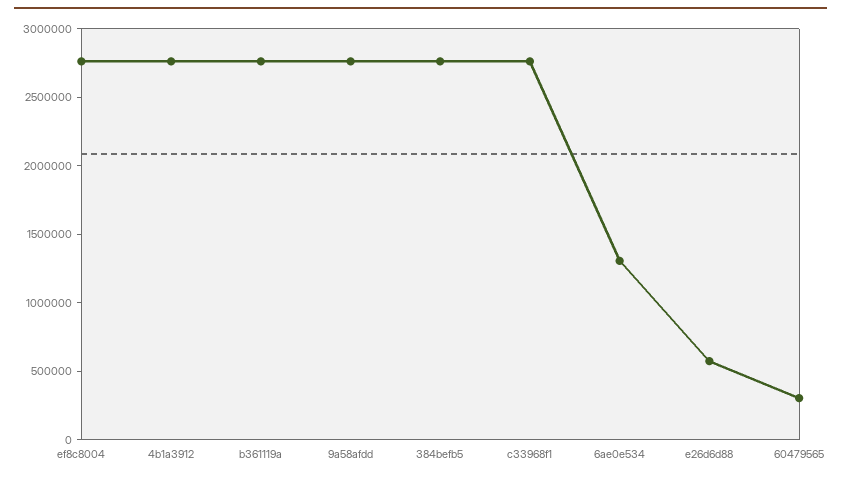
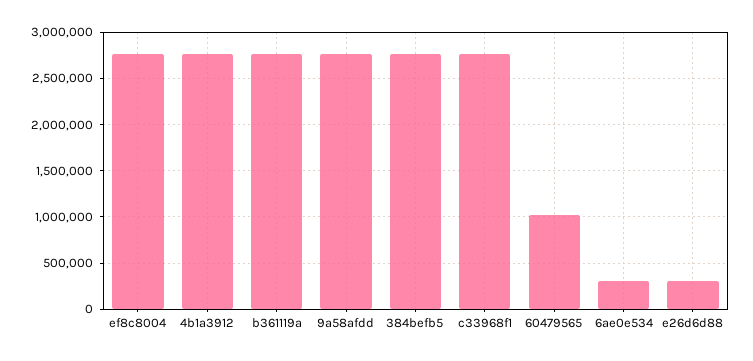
6ae0e534: 1300000 -> 300000
e26d6d88: 600000 -> 300000
60479565: 300000 -> 1000000

